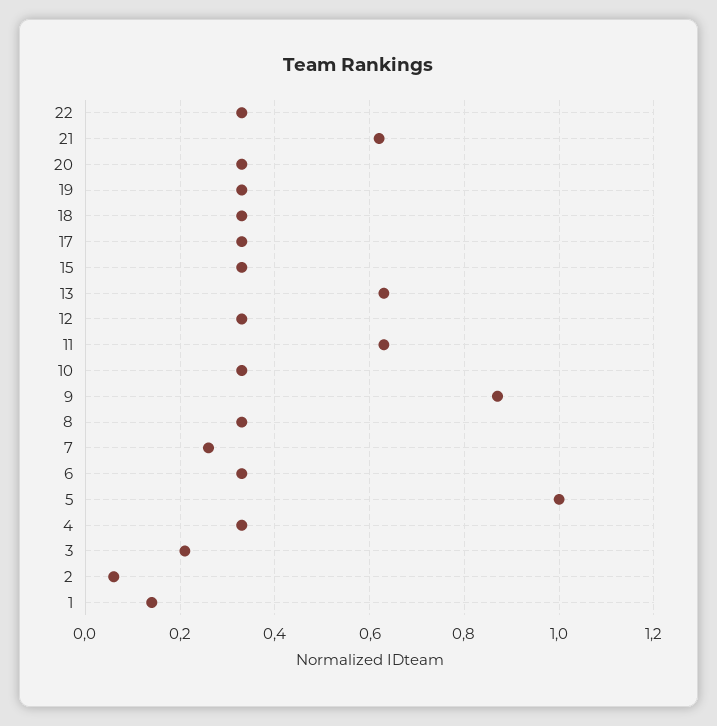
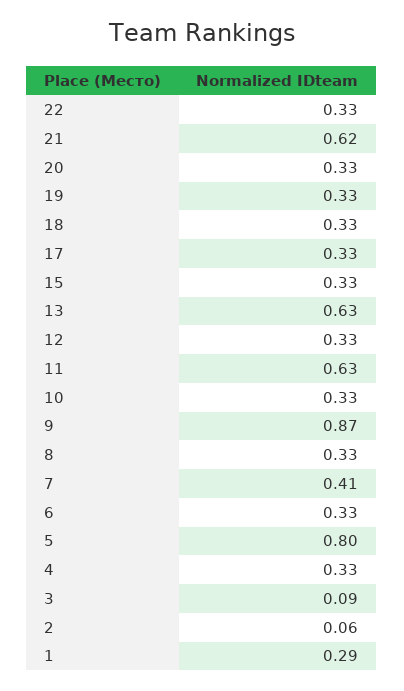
7: 0.25 -> 0.41
5: 1 -> 0.8
3: 0.2 -> 0.09
1: 0.15 -> 0.29

